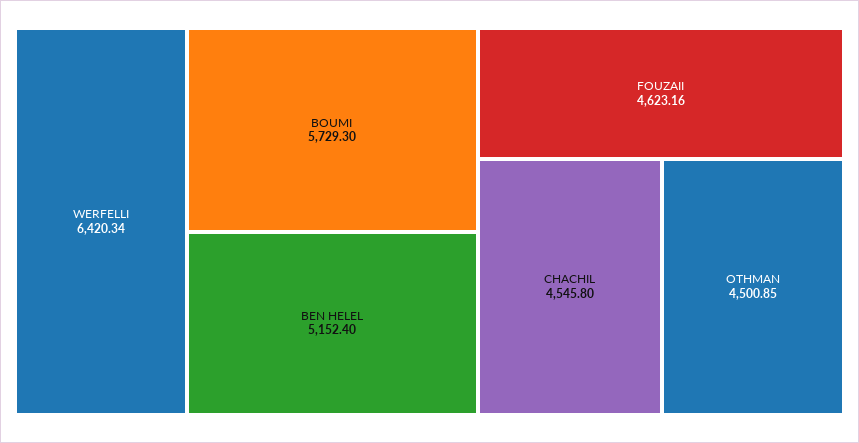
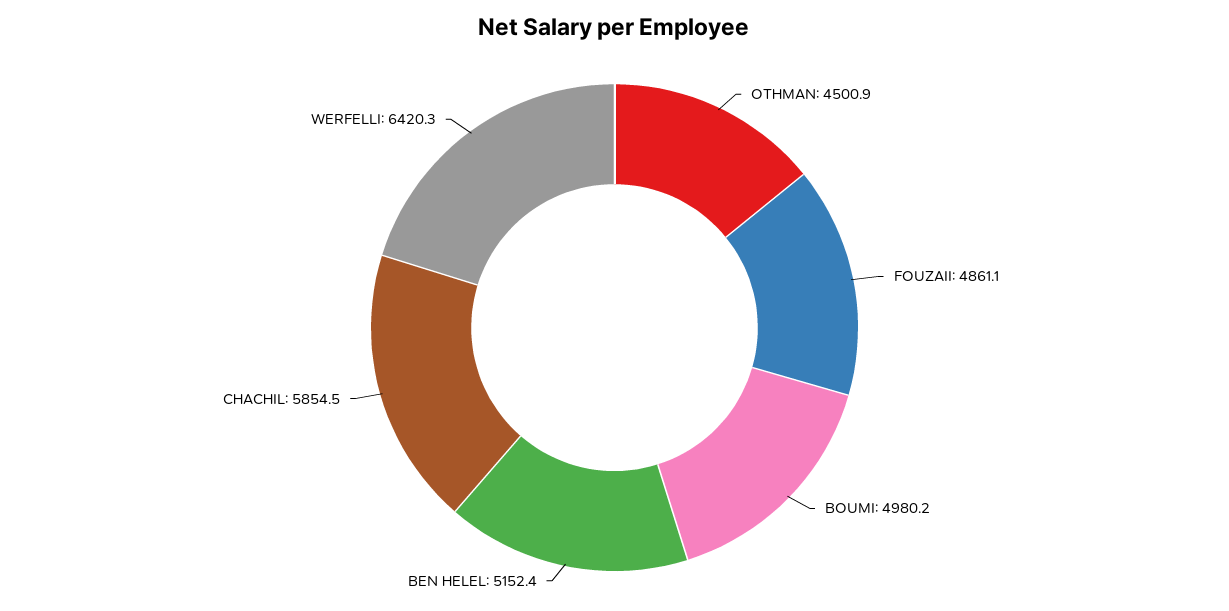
BOUMI: 5729.3 -> 4980.2
FOUZAII: 4623.16 -> 4861.1
CHACHIL: 4545.8 -> 5854.5

